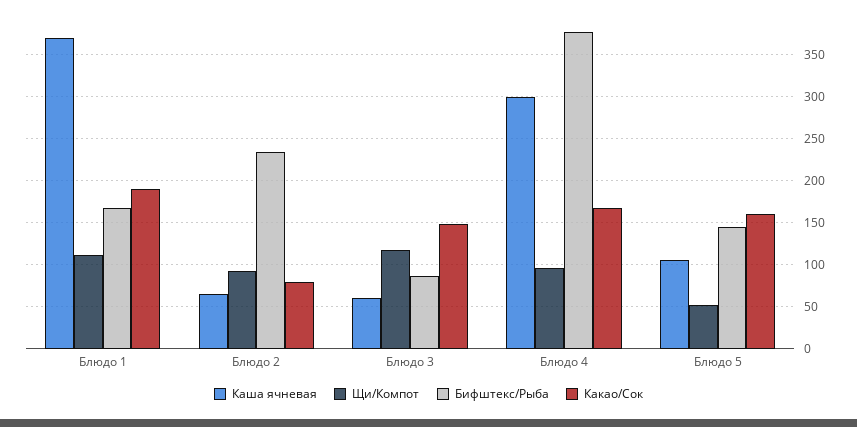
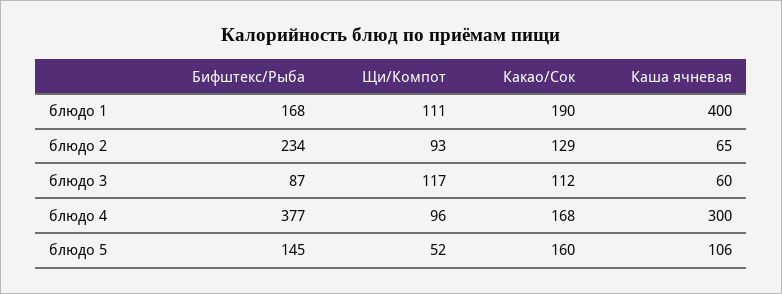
Каша ячневая, Блюдо 1: 370 -> 400
Какао/Сок, Блюдо 2: 80 -> 129
Какао/Сок, Блюдо 3: 150 -> 112

